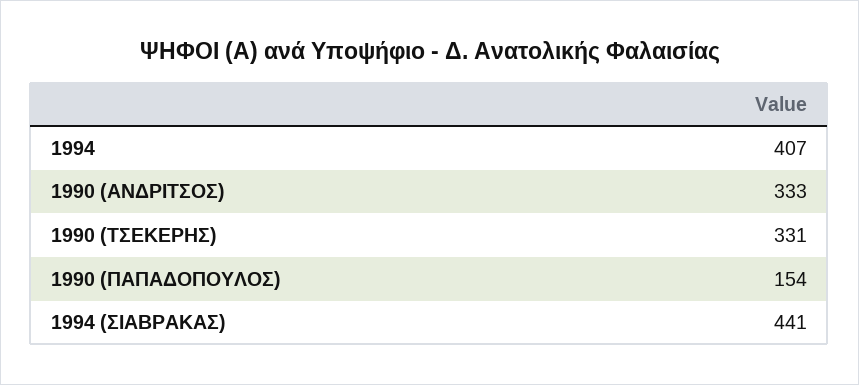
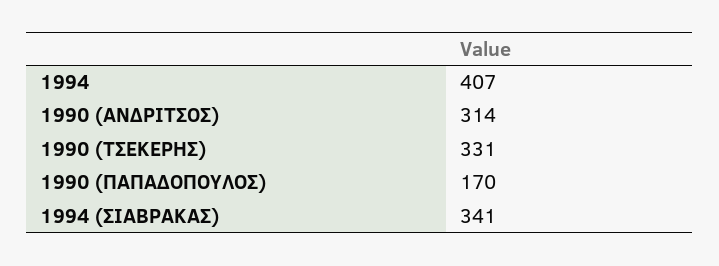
1990 (ΑΝΔΡΙΤΣΟΣ): 333 -> 314
1990 (ΠΑΠΑΔΟΠΟΥΛΟΣ): 154 -> 170
1994 (ΣΙΑΒΡΑΚΑΣ): 441 -> 341

